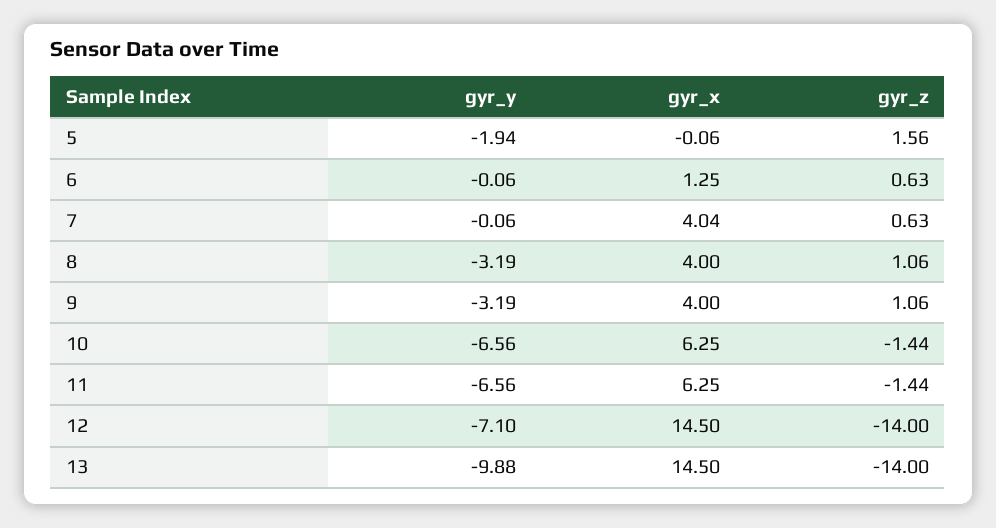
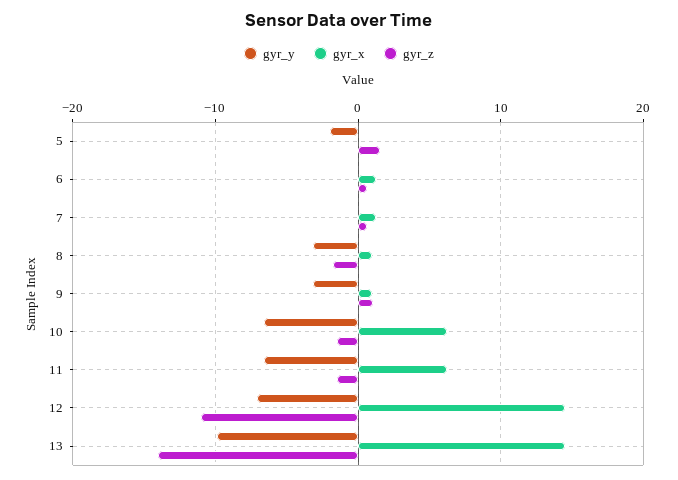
gyr_x, 7: 4.04 -> 1
gyr_x, 8: 4 -> 1
gyr_z, 8: 1.06 -> -2
gyr_x, 9: 4 -> 1
gyr_z, 12: -14 -> -11

